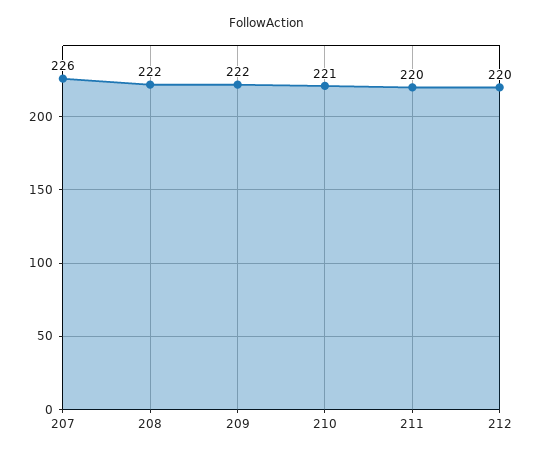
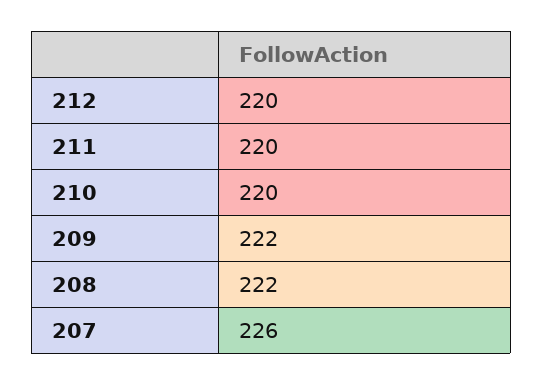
210: 221 -> 220

